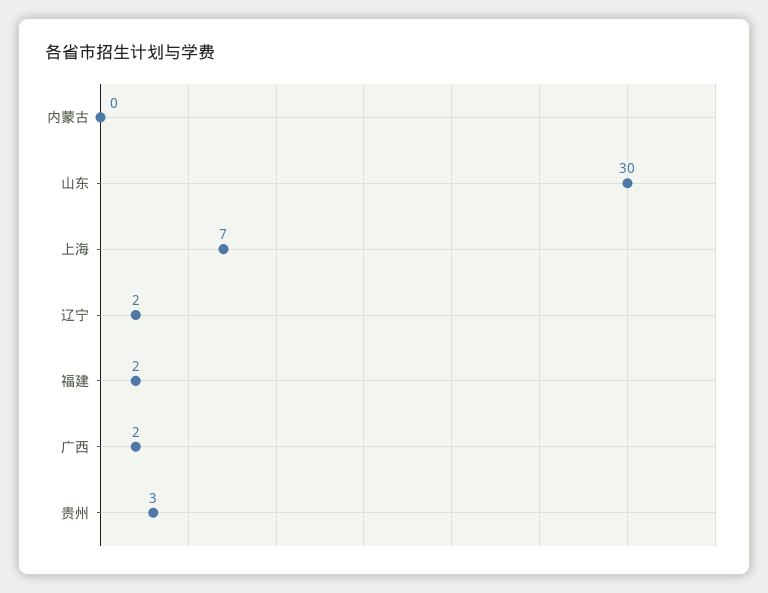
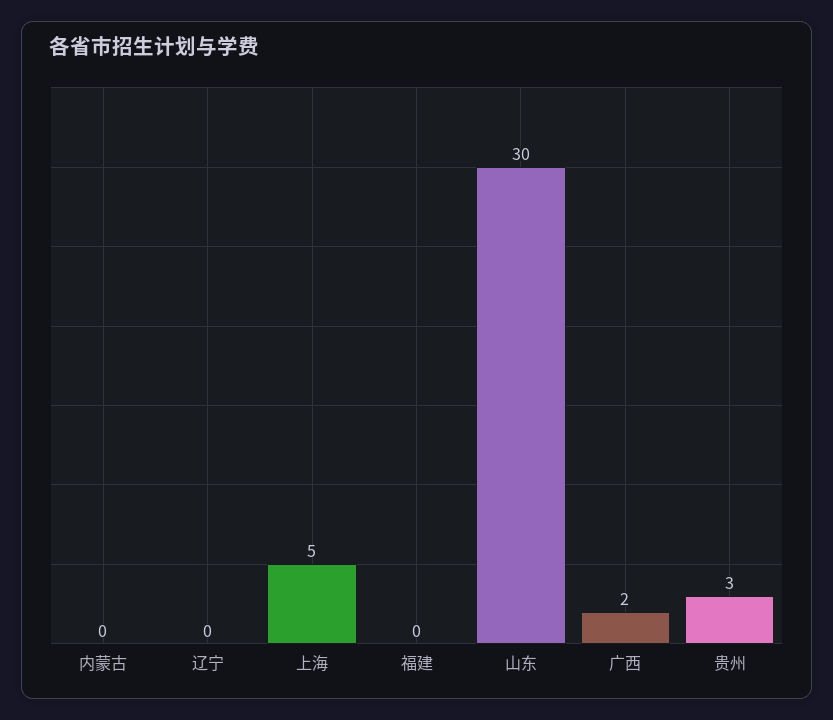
上海: 7 -> 5
辽宁: 2 -> 0
福建: 2 -> 0

